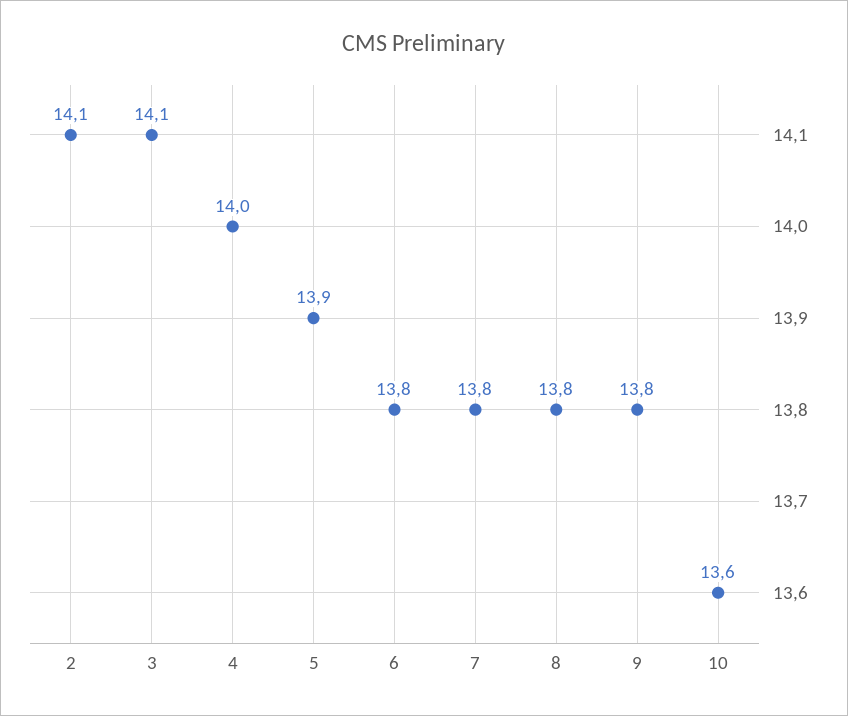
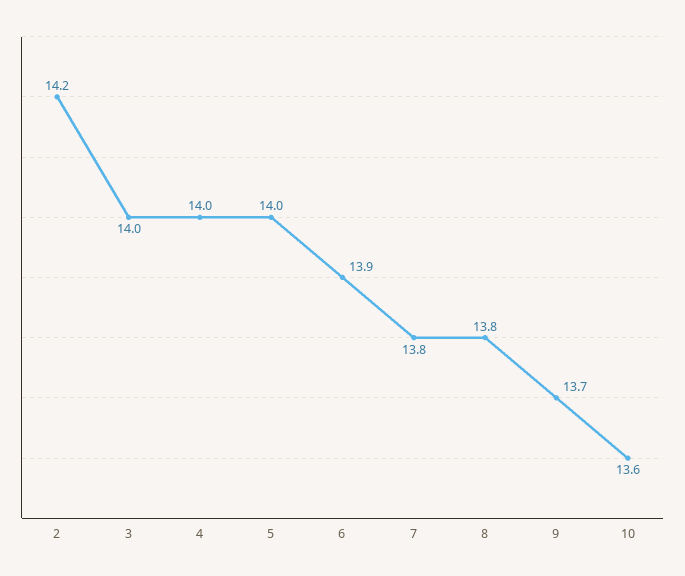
2: 14.1 -> 14.2
3: 14.1 -> 14
5: 13.9 -> 14
6: 13.8 -> 13.9
9: 13.8 -> 13.7

